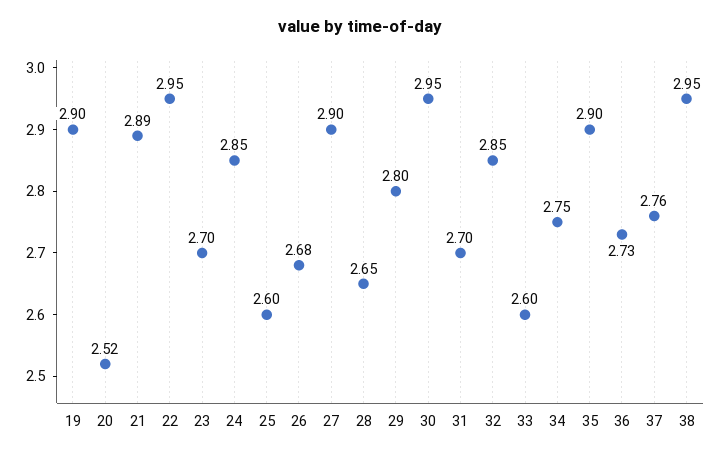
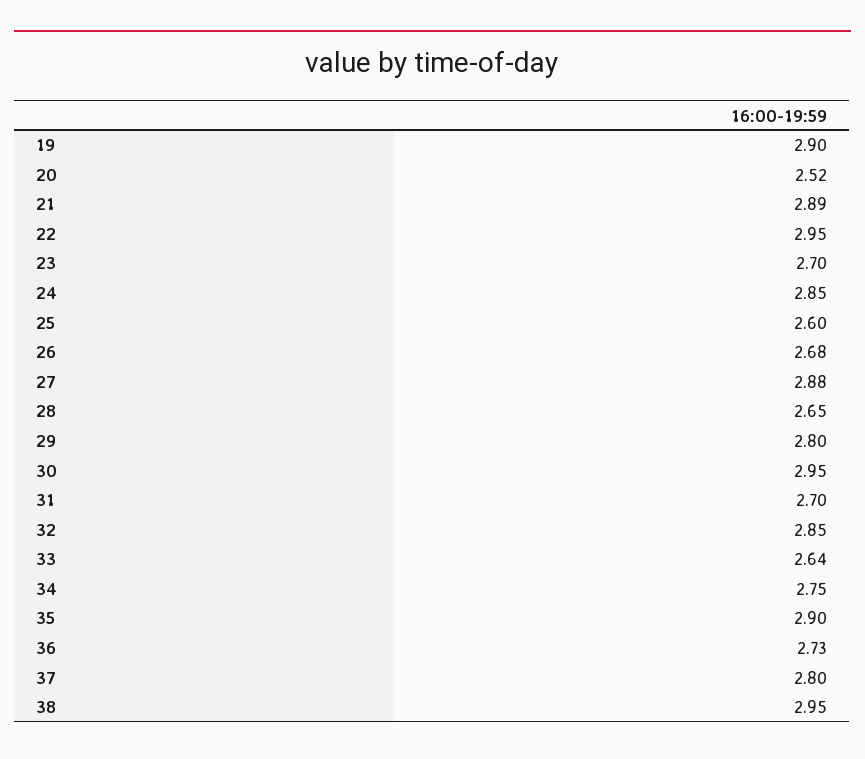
27: 2.9 -> 2.88
33: 2.6 -> 2.64
37: 2.76 -> 2.8

